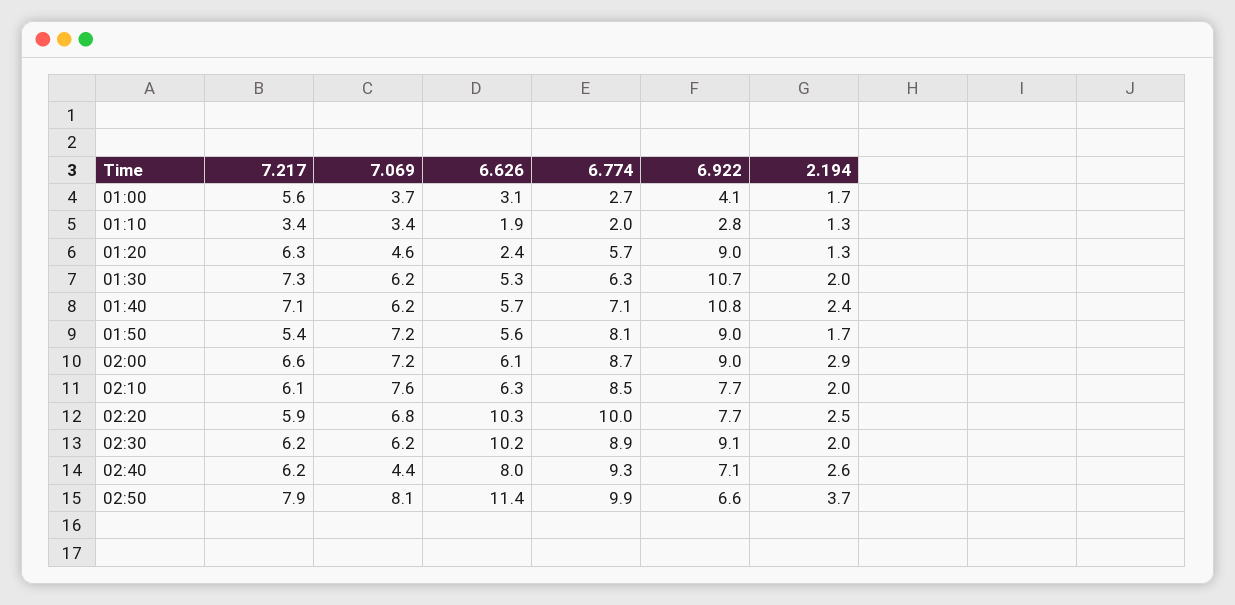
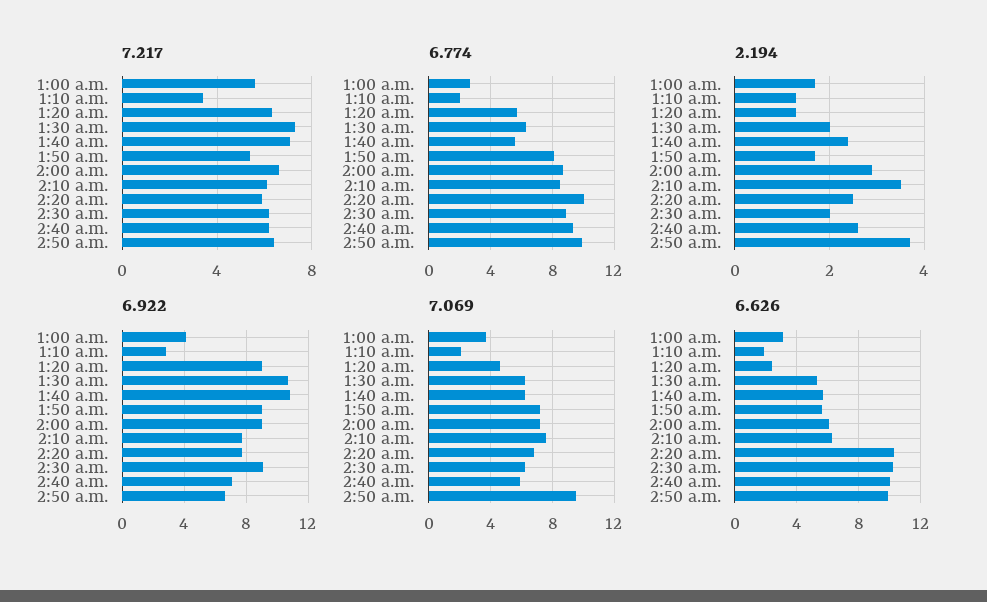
7.069, 01:10: 3.4 -> 2
6.774, 01:40: 7.1 -> 5.5
2.194, 02:10: 2 -> 3.5
7.069, 02:40: 4.4 -> 6
6.626, 02:40: 8 -> 10
7.217, 02:50: 7.9 -> 6.5
7.069, 02:50: 8.1 -> 9.5
6.626, 02:50: 11.4 -> 10

